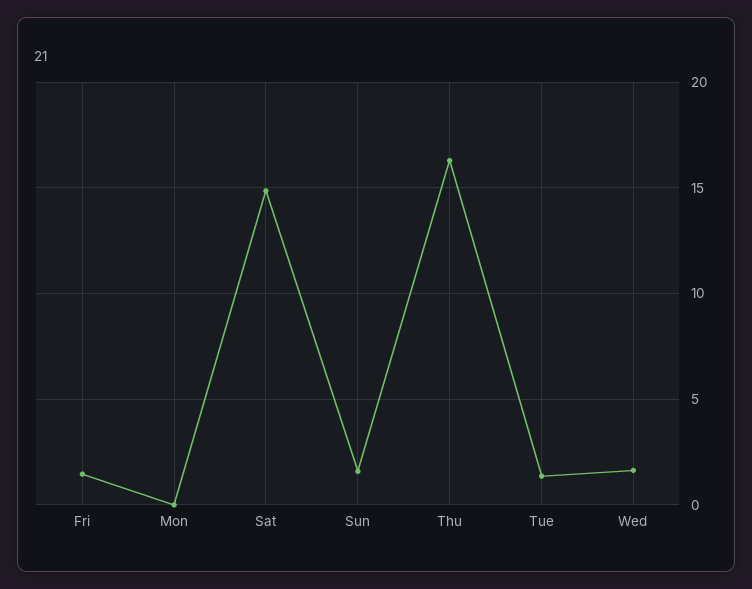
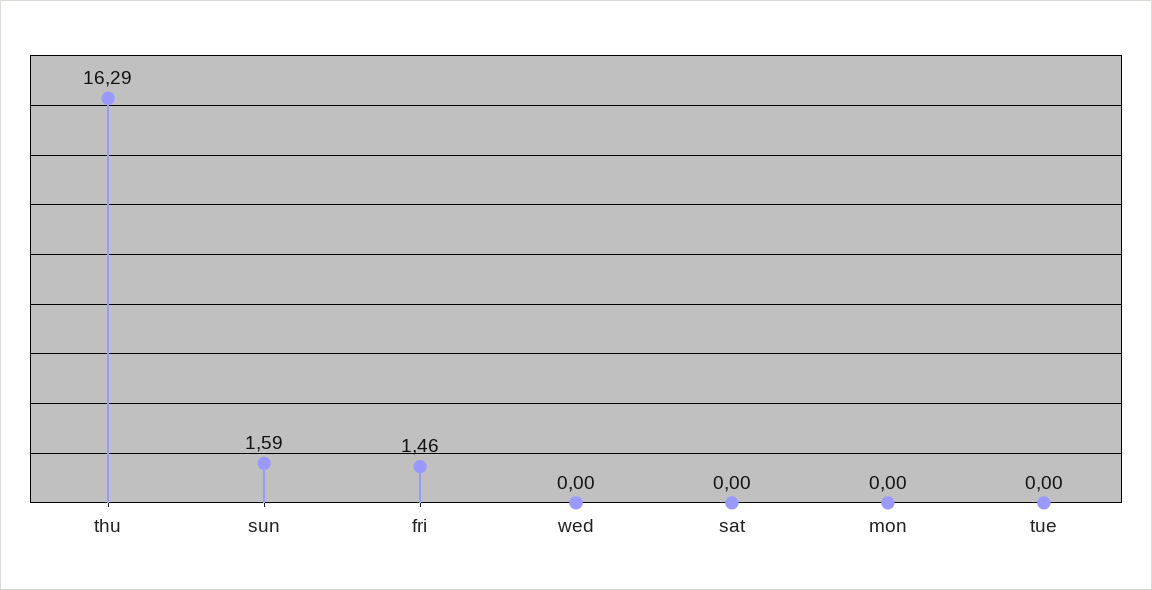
Sat: 15 -> 0
Tue: 1.5 -> 0
Wed: 1.5 -> 0

